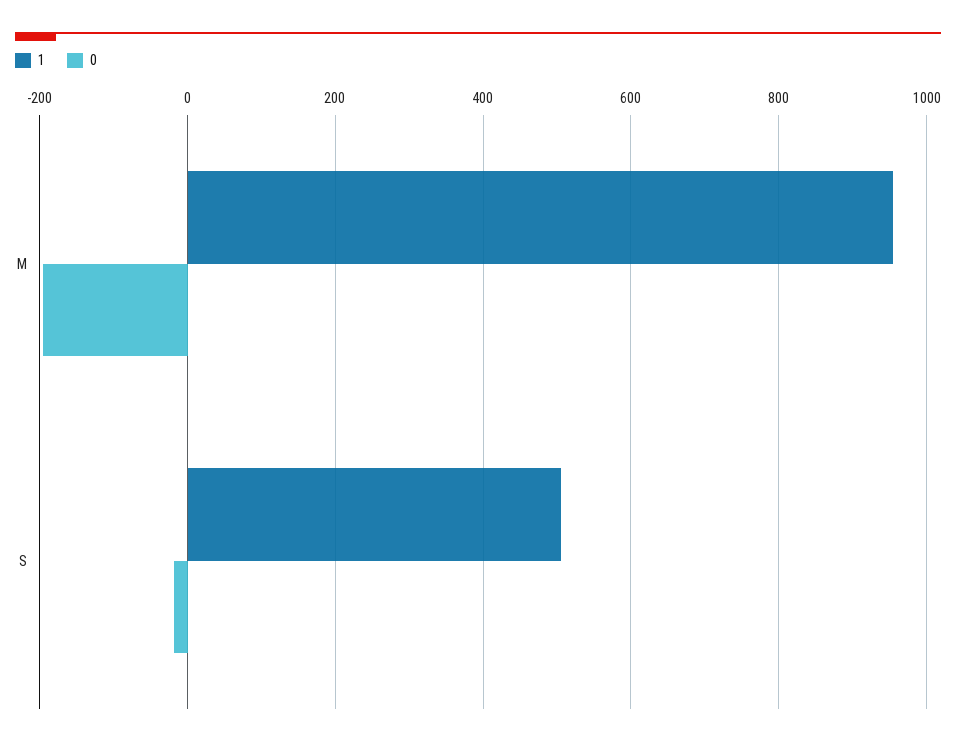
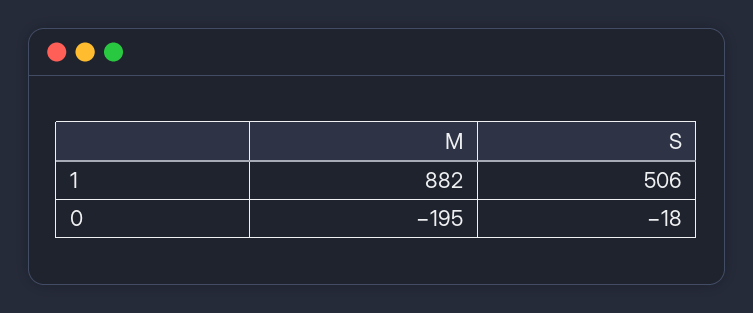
1, M: 960 -> 882

